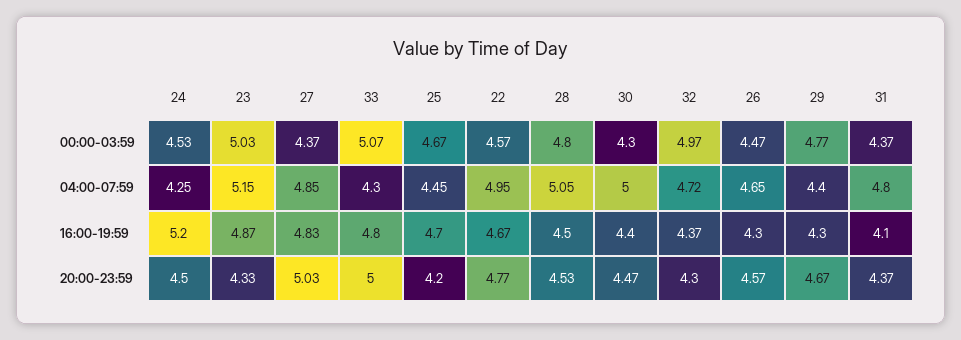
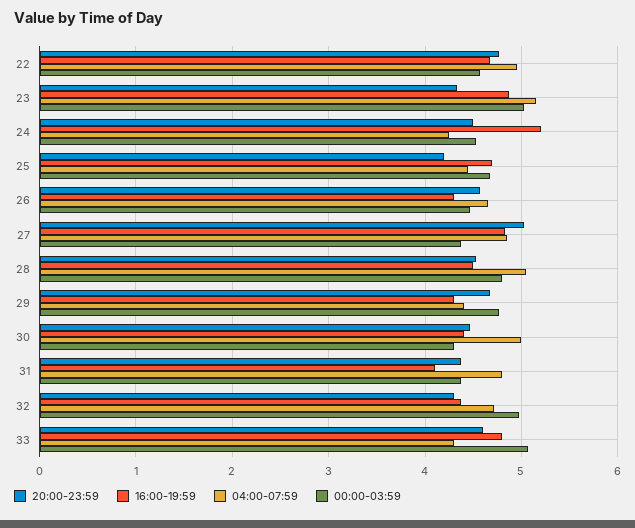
20:00-23:59, 33: 5 -> 4.6

